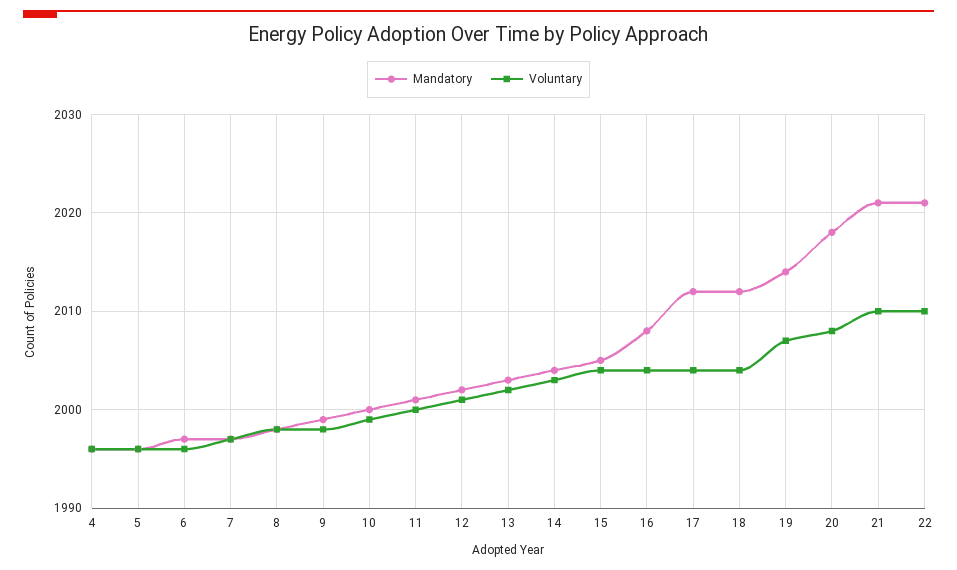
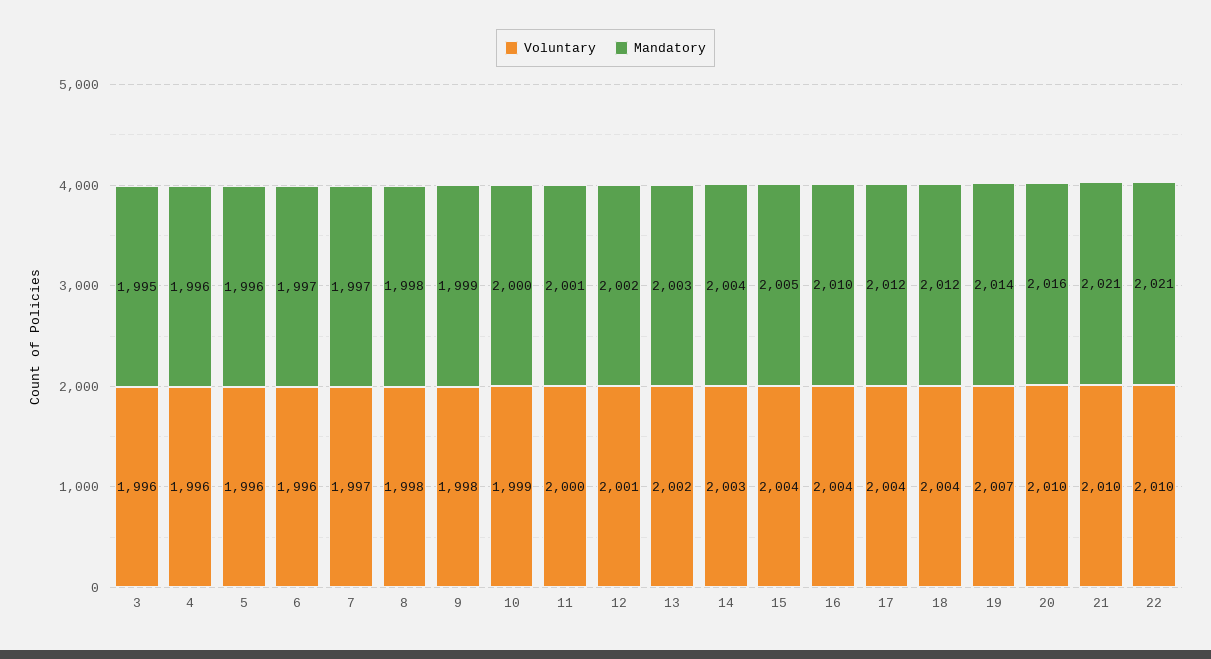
Mandatory, 16: 2008 -> 2010
Mandatory, 20: 2018 -> 2016
Voluntary, 20: 2008 -> 2010
Voluntary, 3: none -> 1996
Mandatory, 3: none -> 1995

